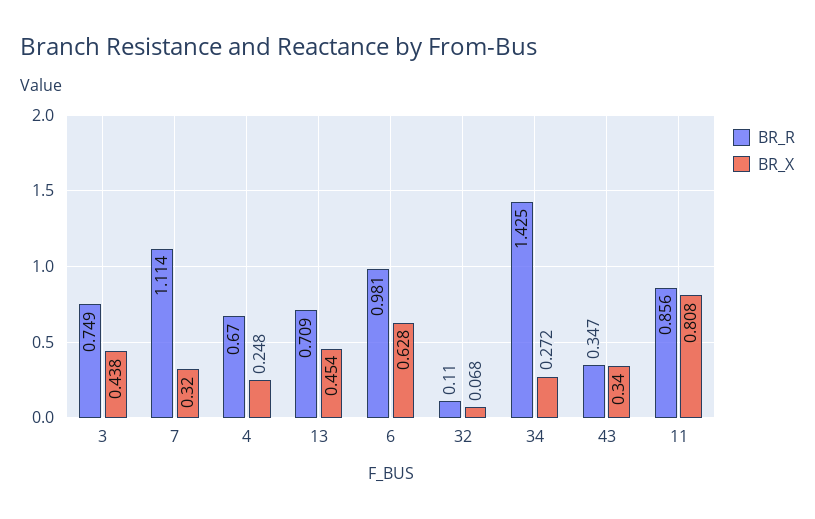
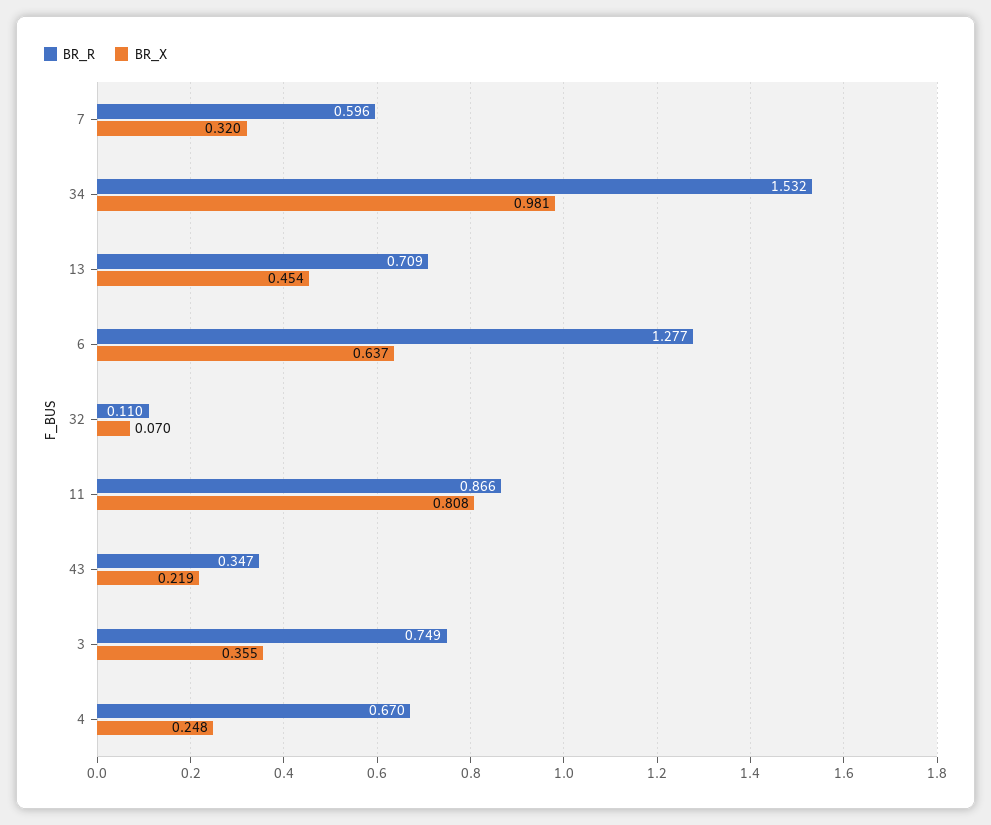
BR_X, 3: 0.438 -> 0.355
BR_R, 7: 1.114 -> 0.596
BR_R, 6: 0.981 -> 1.277
BR_X, 6: 0.628 -> 0.637
BR_X, 32: 0.068 -> 0.07
BR_R, 34: 1.425 -> 1.532
BR_X, 34: 0.272 -> 0.981
BR_X, 43: 0.34 -> 0.219
BR_R, 11: 0.856 -> 0.866

